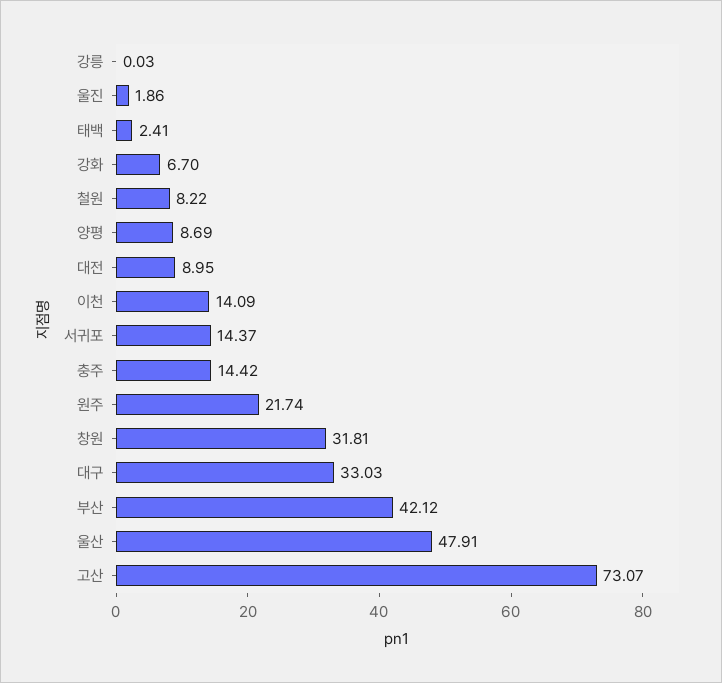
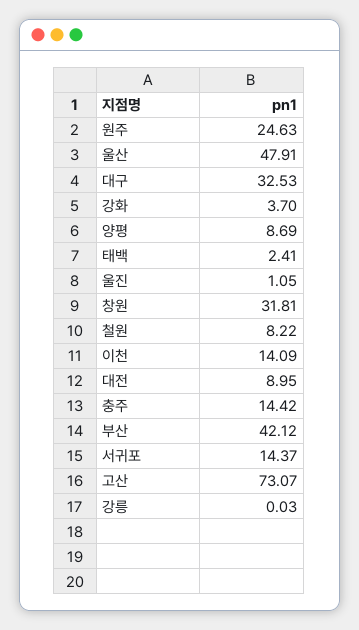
울진: 1.86 -> 1.05
강화: 6.7 -> 3.7
원주: 21.74 -> 24.63
대구: 33.03 -> 32.53

